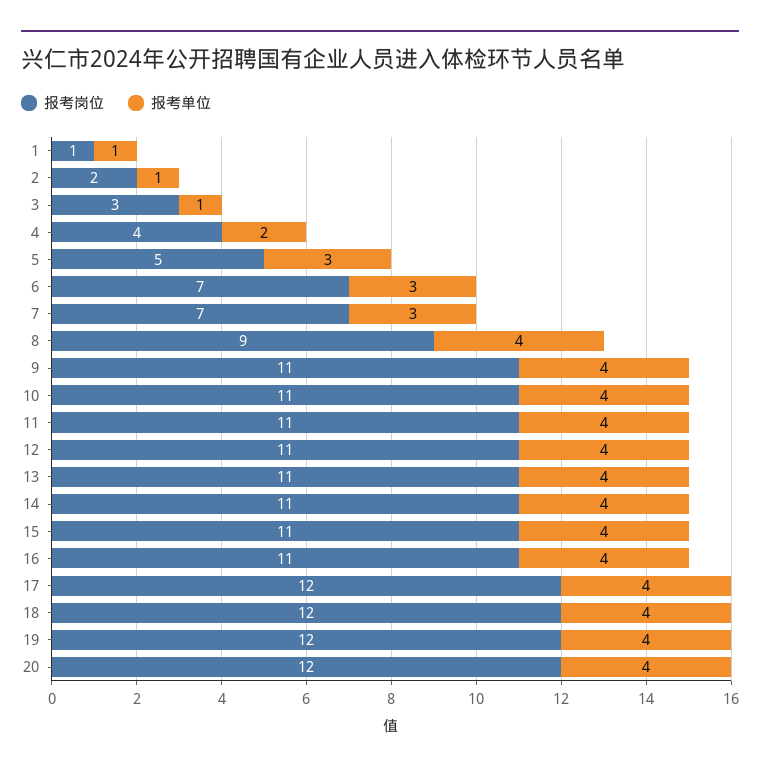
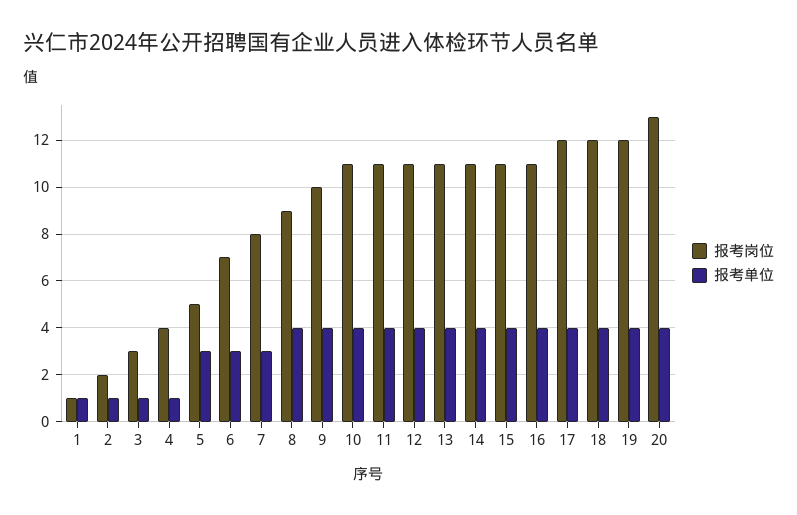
报考单位, 4: 2 -> 1
报考岗位, 7: 7 -> 8
报考岗位, 9: 11 -> 10
报考岗位, 20: 12 -> 13

